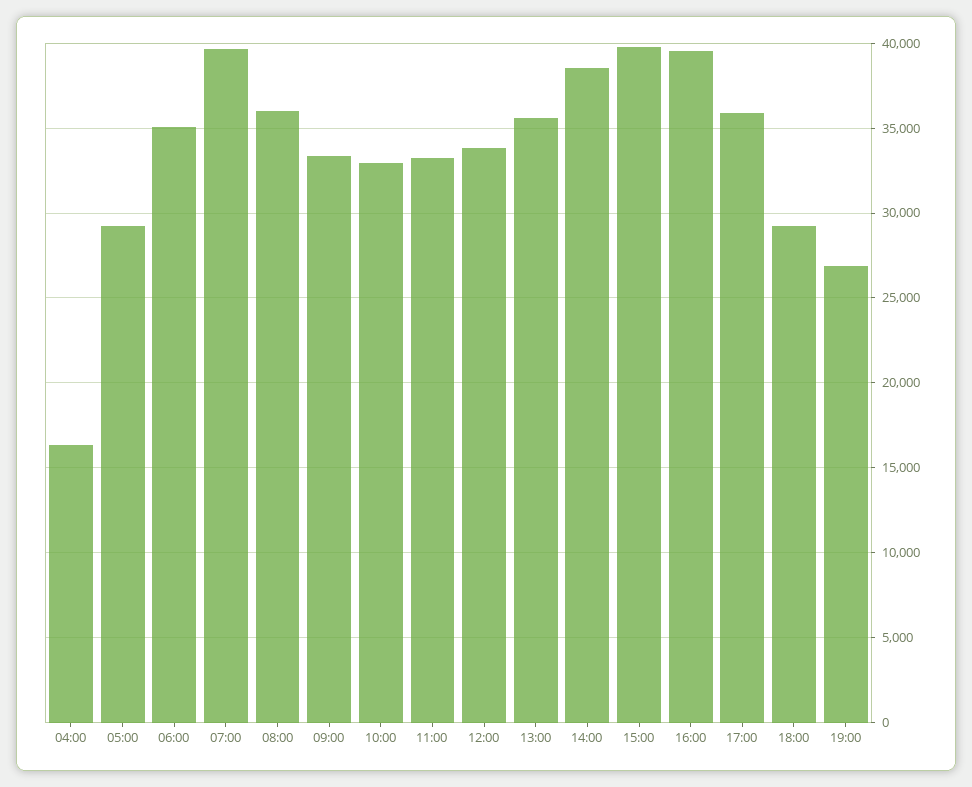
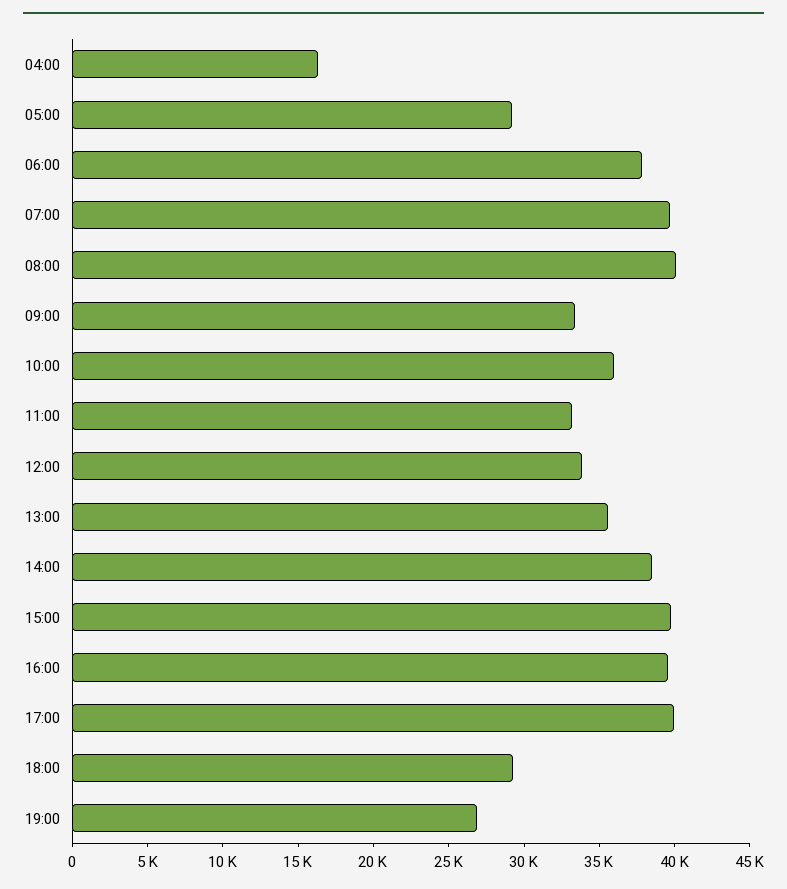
06:00: 35000 -> 38000
08:00: 36000 -> 40000
10:00: 33000 -> 36000
17:00: 36000 -> 40000

